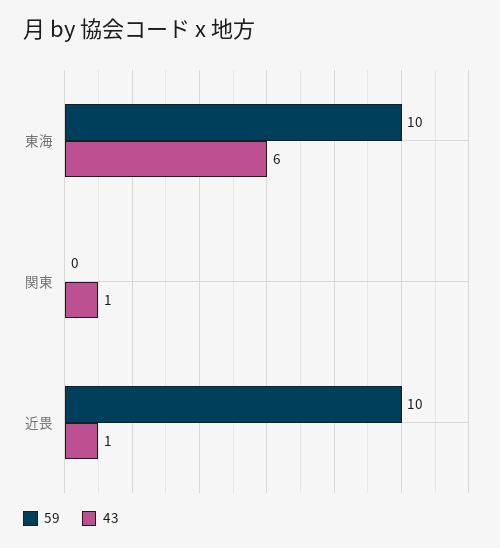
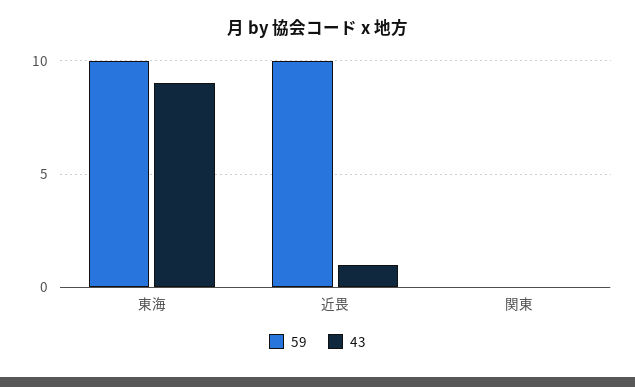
43, 東海: 6 -> 9
43, 関東: 1 -> 0

